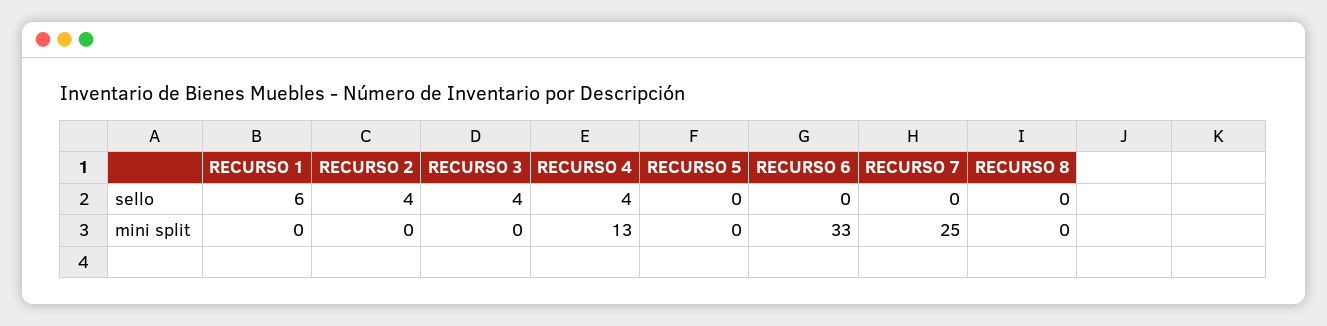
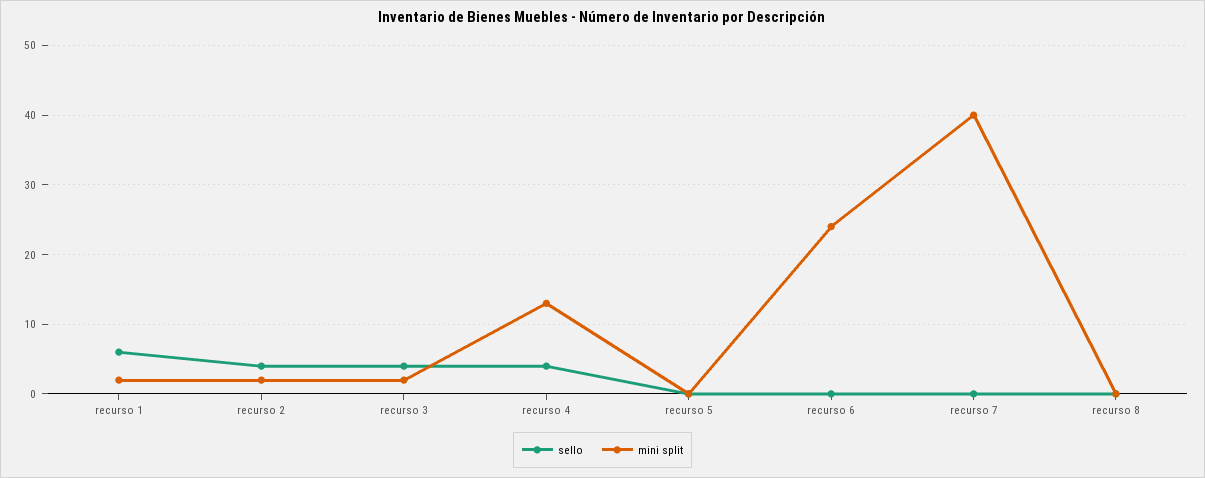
mini split, RECURSO 1: 0 -> 2
mini split, RECURSO 2: 0 -> 2
mini split, RECURSO 3: 0 -> 2
mini split, RECURSO 6: 33 -> 24
mini split, RECURSO 7: 25 -> 40

